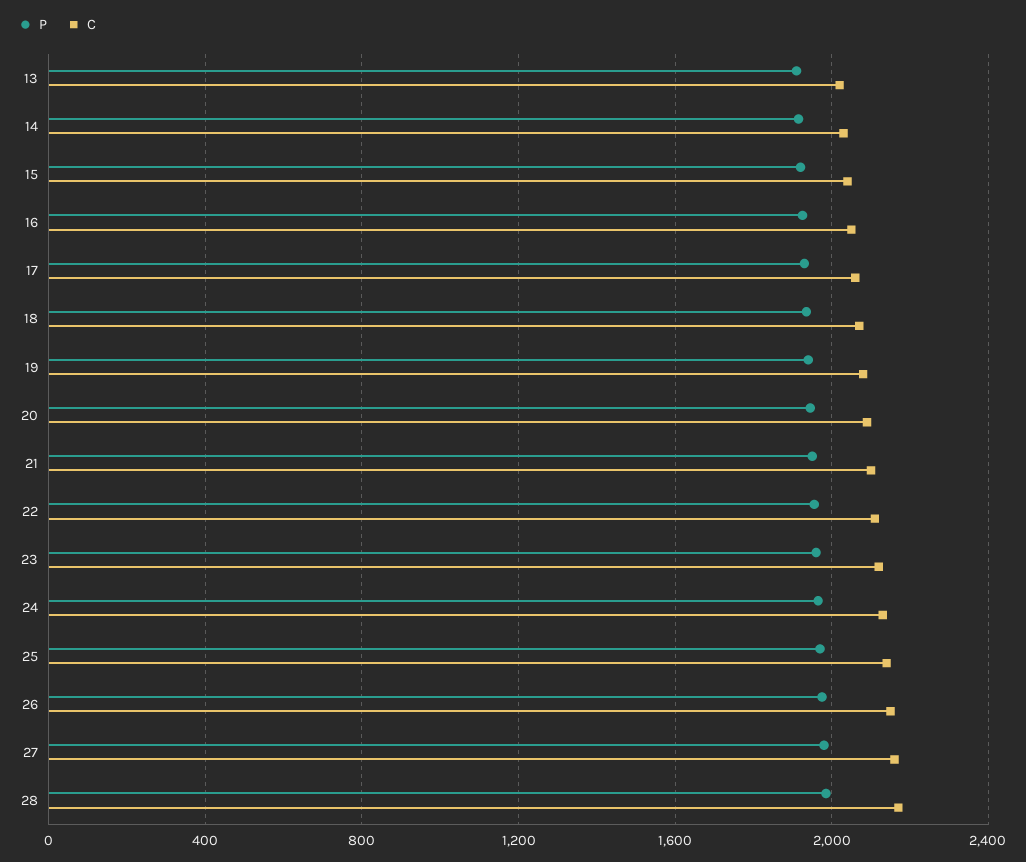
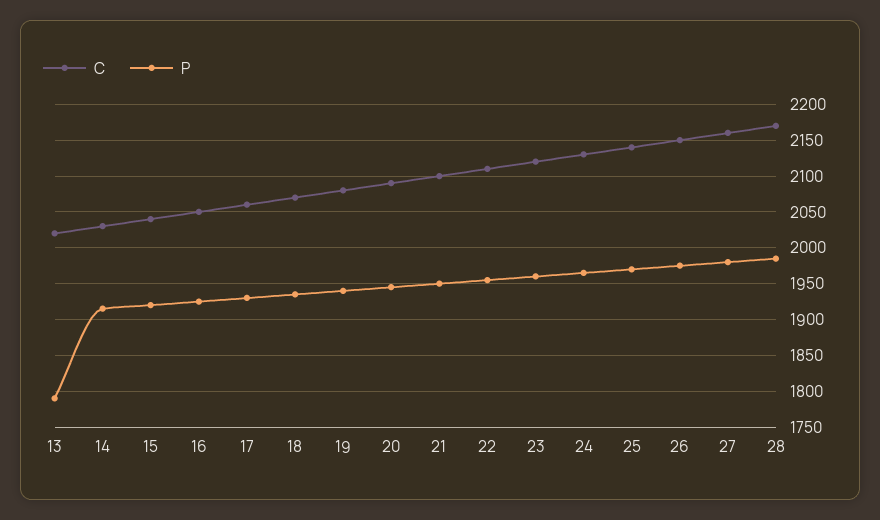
P, 13: 1900 -> 1790

